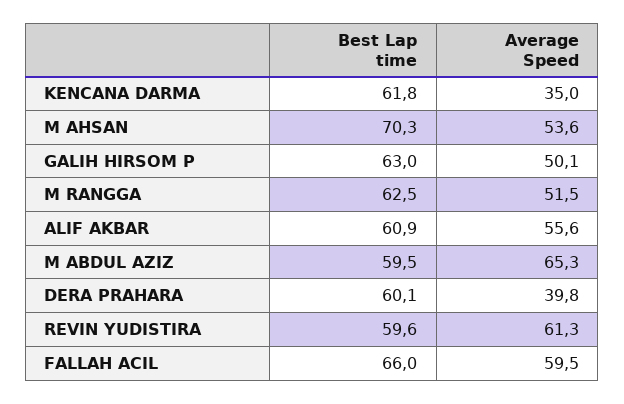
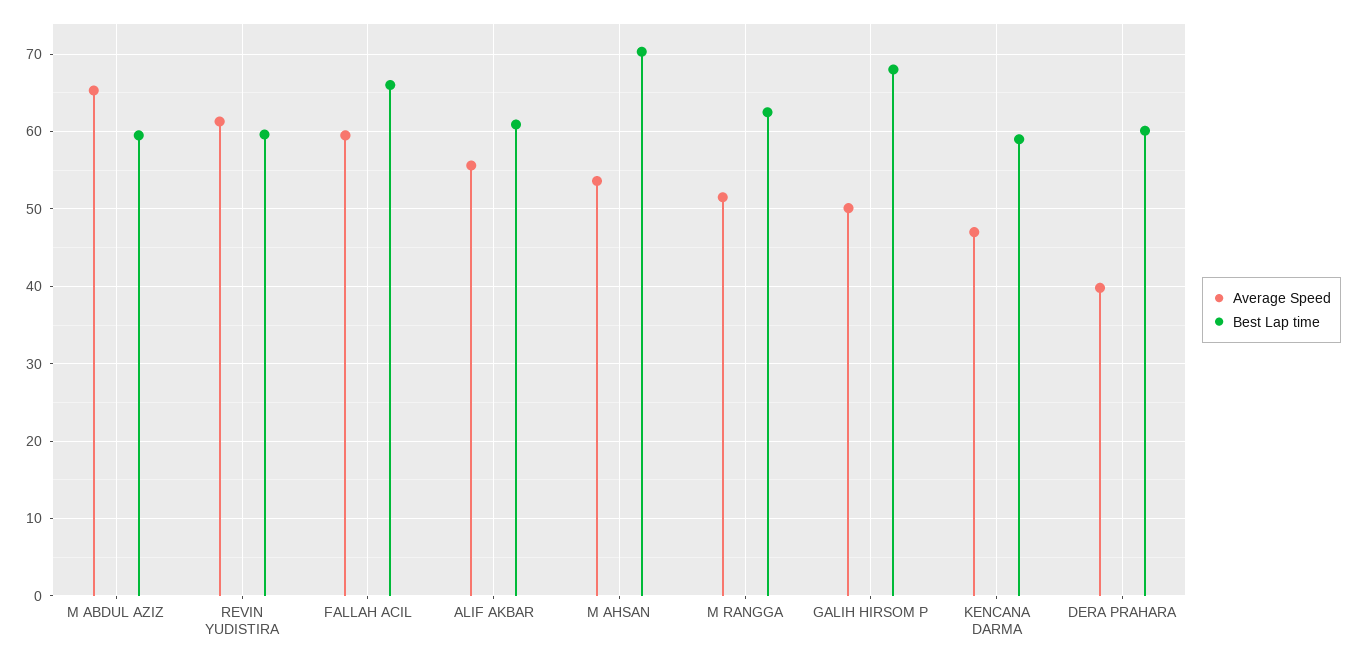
Best Lap time, KENCANA DARMA: 61.8 -> 59
Average Speed, KENCANA DARMA: 35 -> 47
Best Lap time, GALIH HIRSOM P: 63 -> 68

